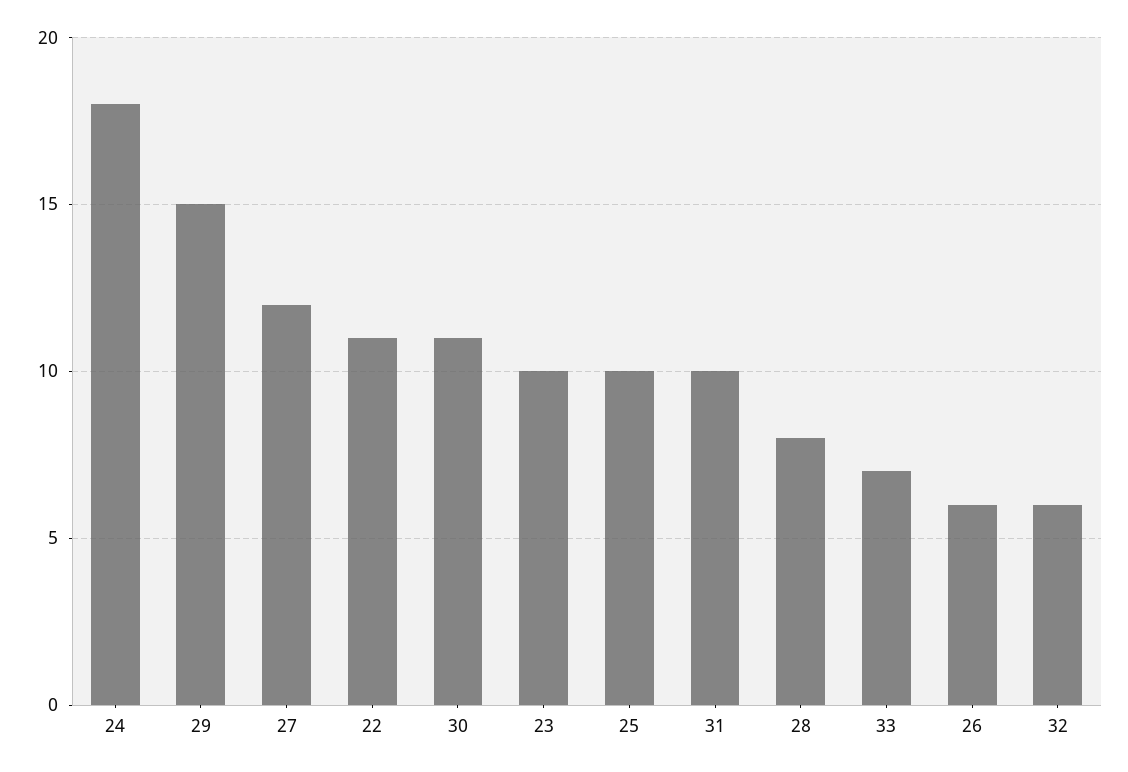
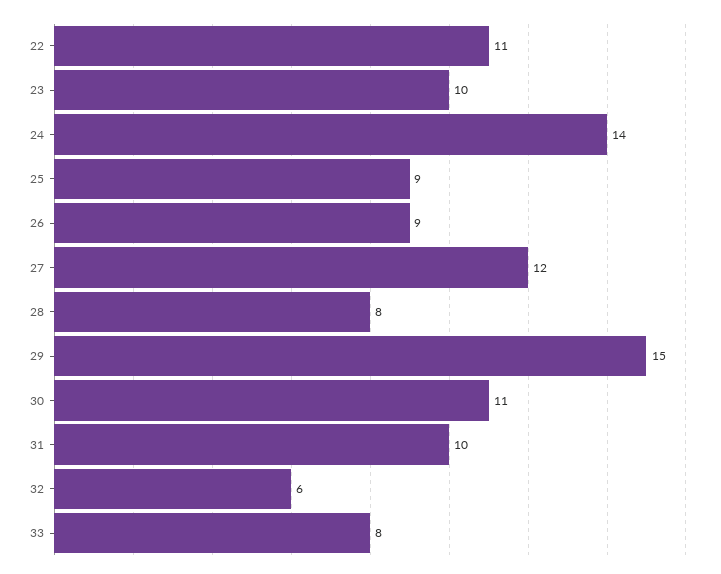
24: 18 -> 14
25: 10 -> 9
33: 7 -> 8
26: 6 -> 9

